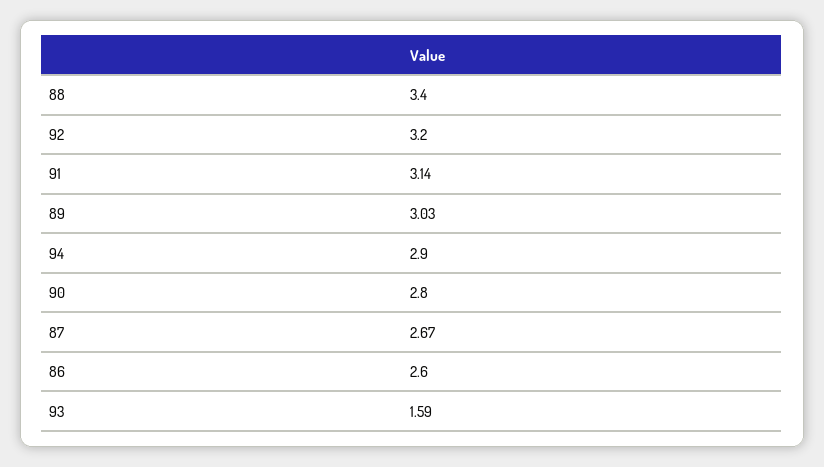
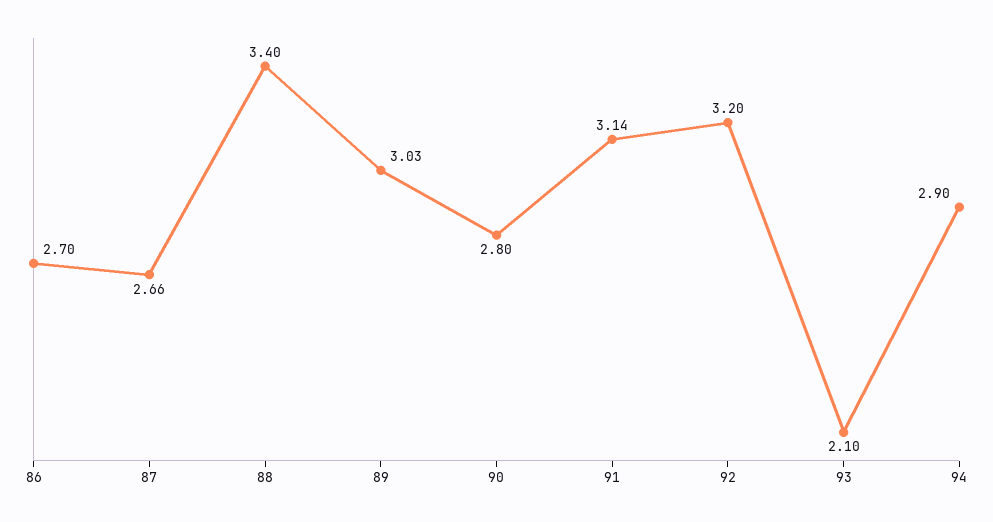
87: 2.67 -> 2.66
86: 2.6 -> 2.7
93: 1.59 -> 2.1

